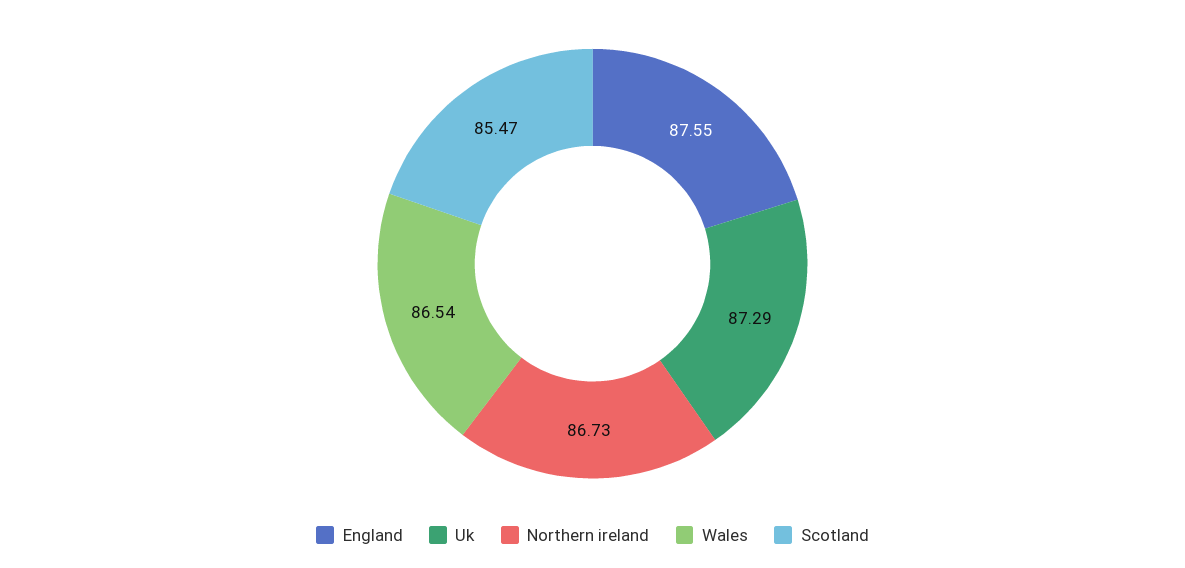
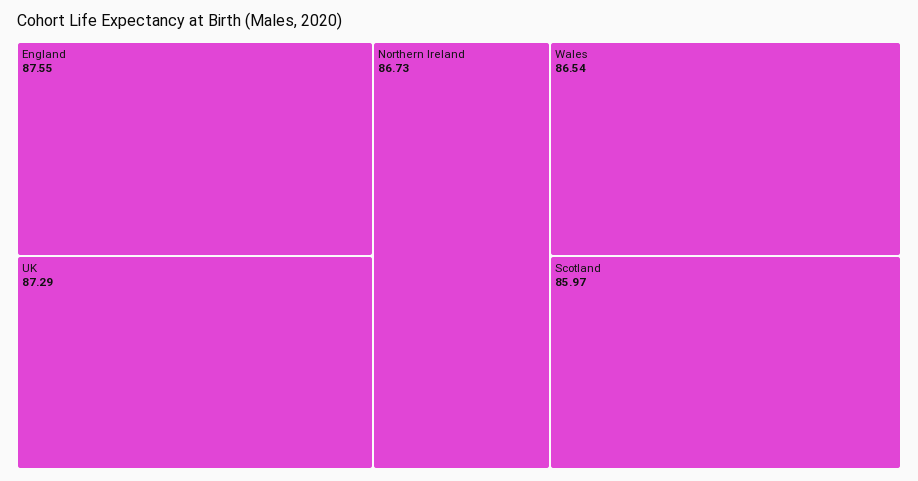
Scotland: 85.47 -> 85.97

